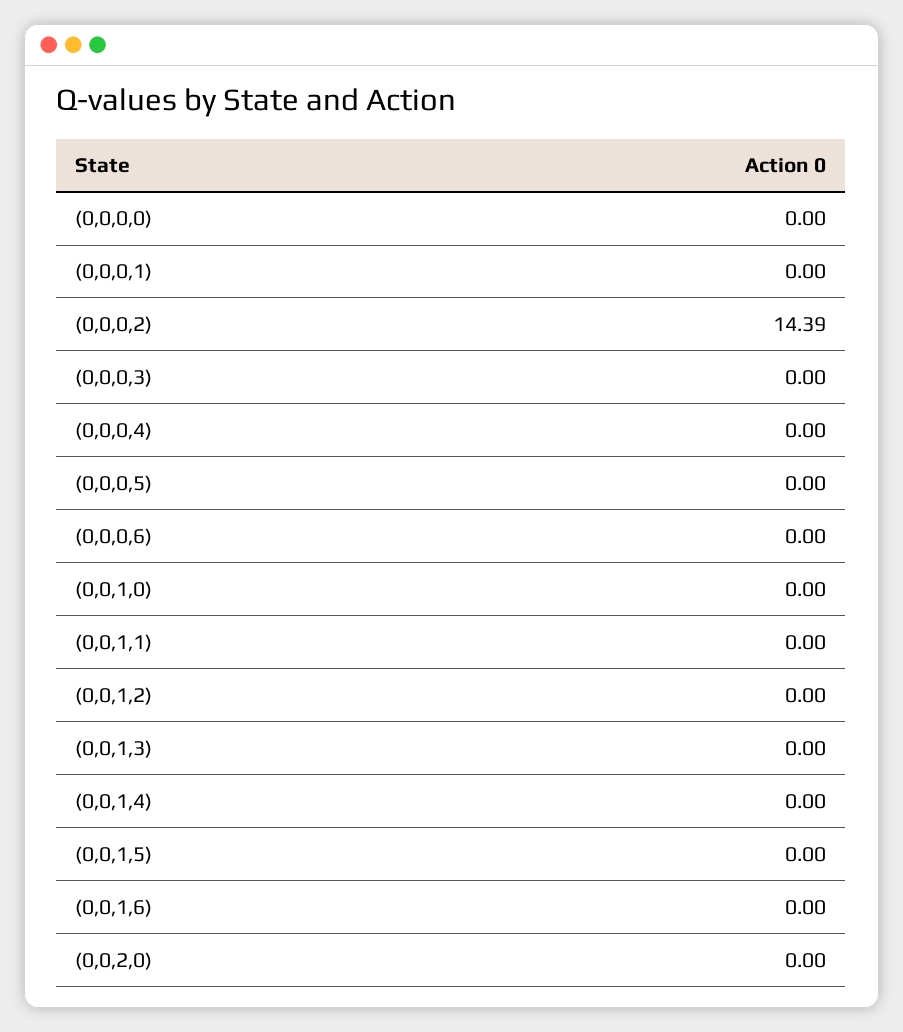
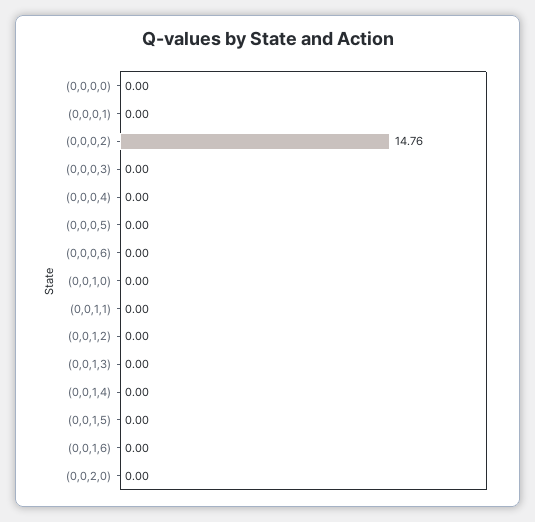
(0,0,0,2): 14.39 -> 14.76

